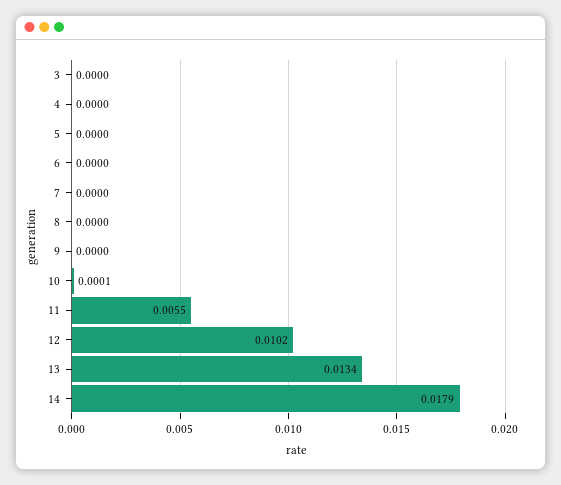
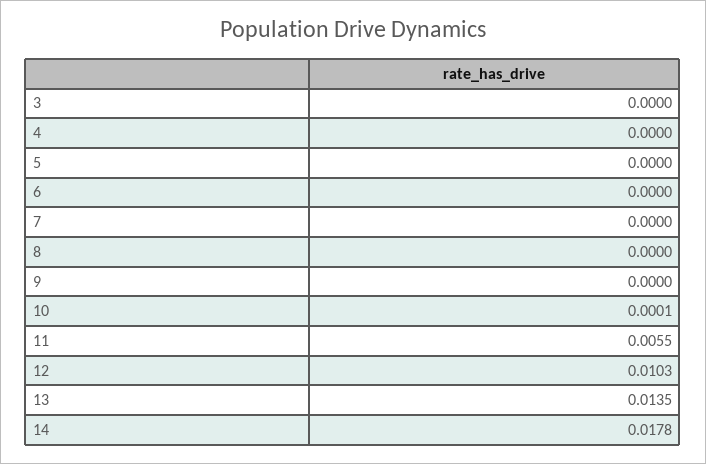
12: 0.0102 -> 0.0103
13: 0.0134 -> 0.0135
14: 0.0179 -> 0.0178

